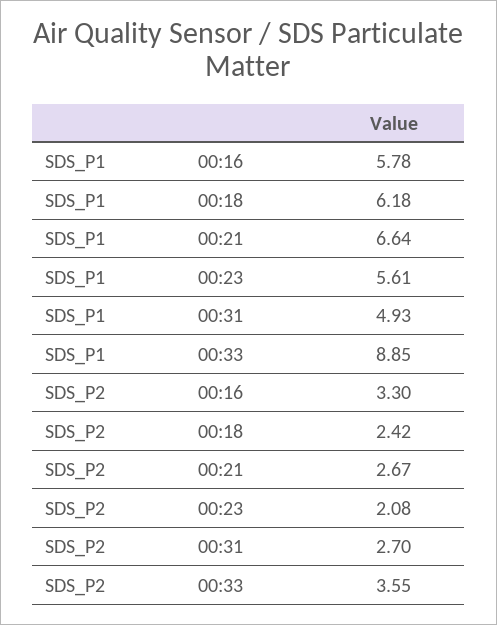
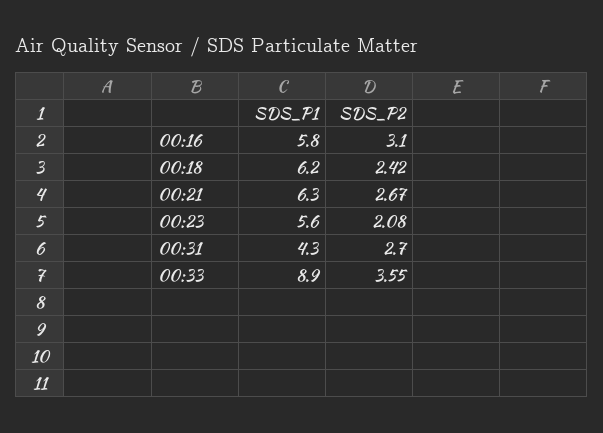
SDS_P1, 00:21: 6.64 -> 6.3
SDS_P1, 00:31: 4.93 -> 4.3
SDS_P2, 00:16: 3.3 -> 3.1

